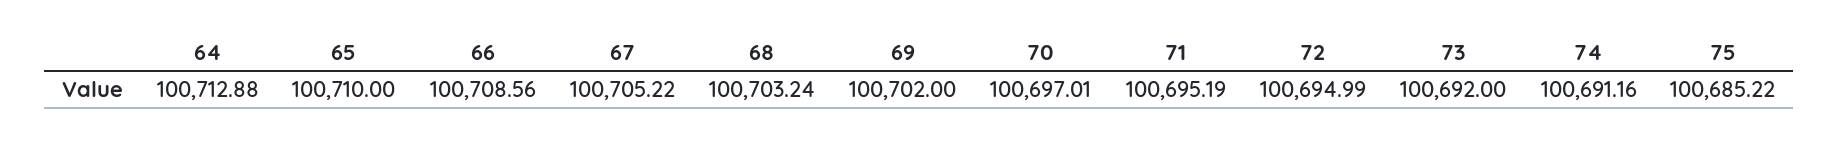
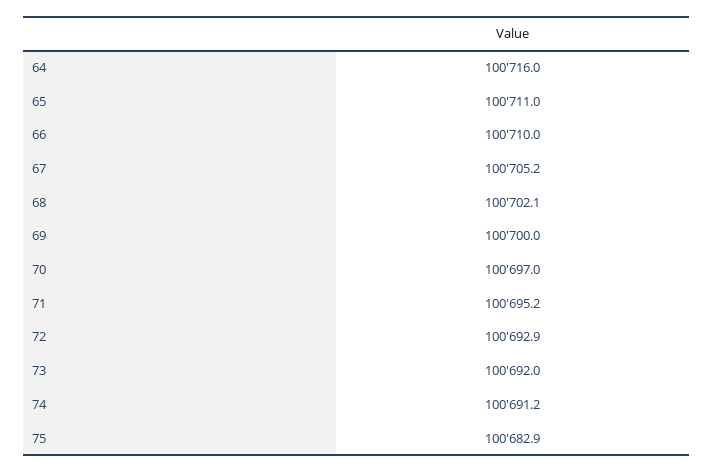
64: 100712.88 -> 100716
65: 100710 -> 100711
66: 100708.56 -> 100710
68: 100703.24 -> 100702.1
69: 100702 -> 100700
72: 100694.99 -> 100692.9
75: 100685.22 -> 100682.9

